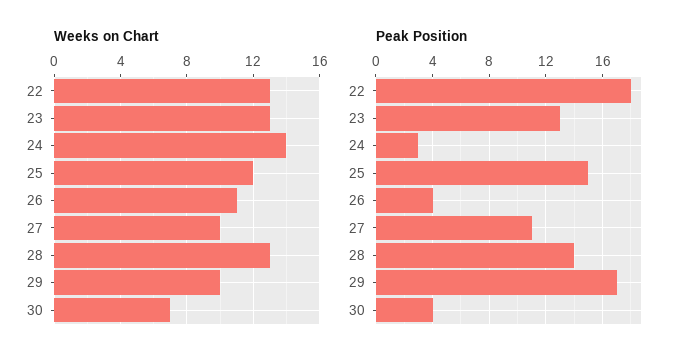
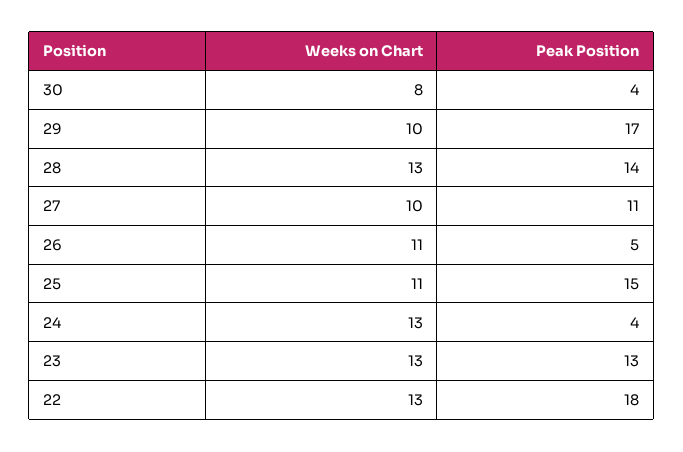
Weeks on Chart, 24: 14 -> 13
Weeks on Chart, 25: 12 -> 11
Weeks on Chart, 30: 7 -> 8
Peak Position, 24: 3 -> 4
Peak Position, 26: 4 -> 5

